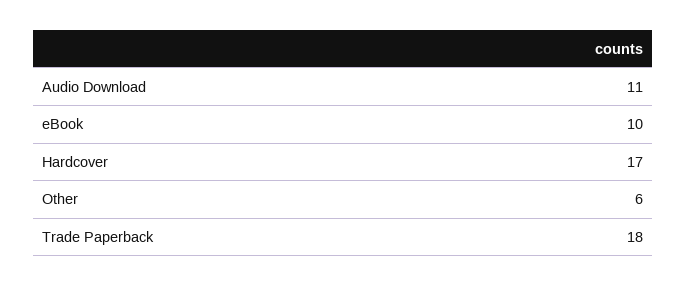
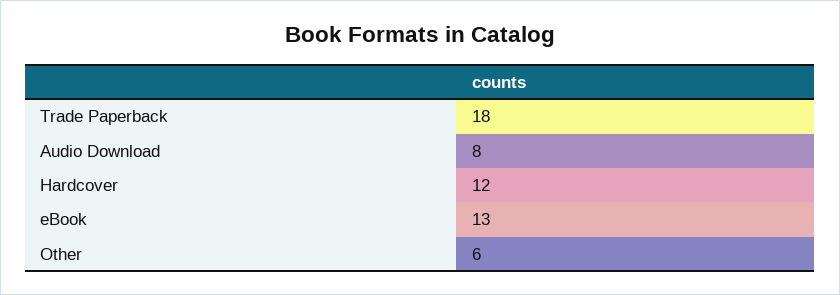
Audio Download: 11 -> 8
eBook: 10 -> 13
Hardcover: 17 -> 12

